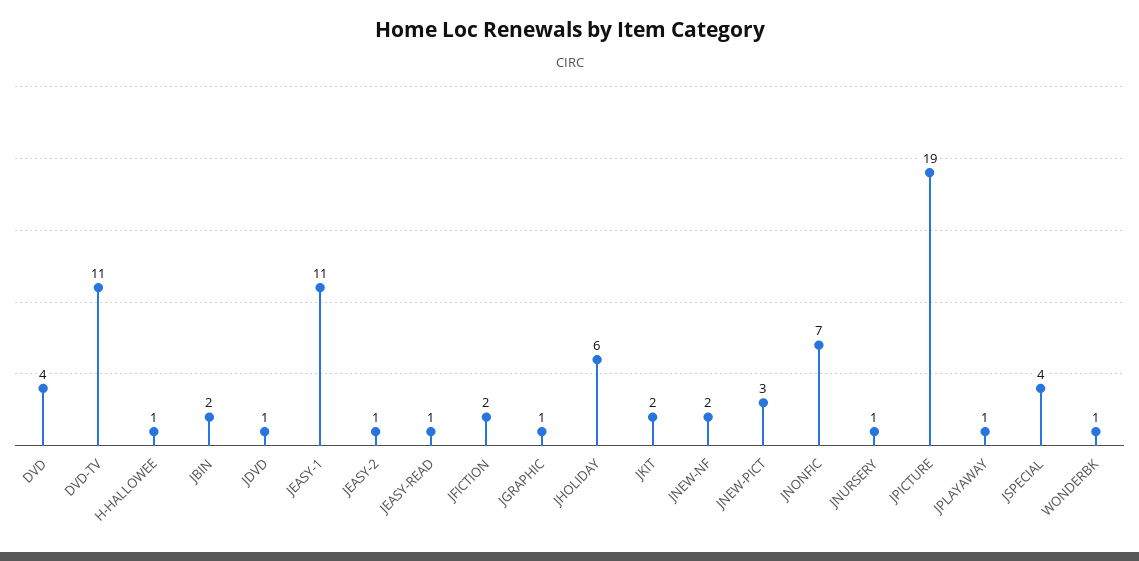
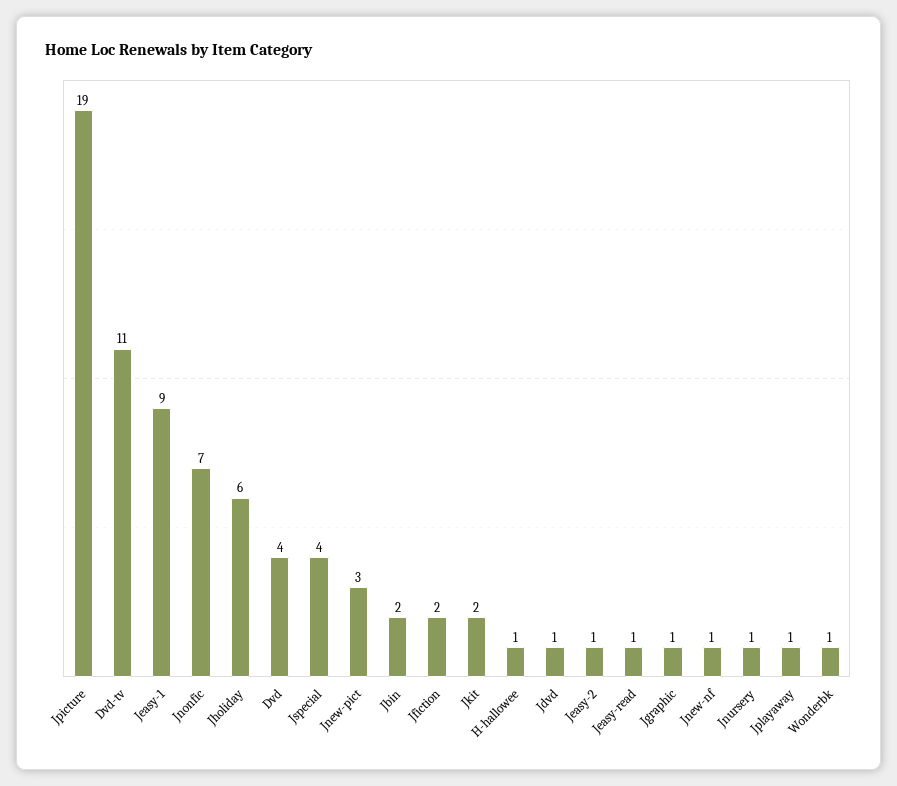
JEASY-1: 11 -> 9
JNEW-NF: 2 -> 1

